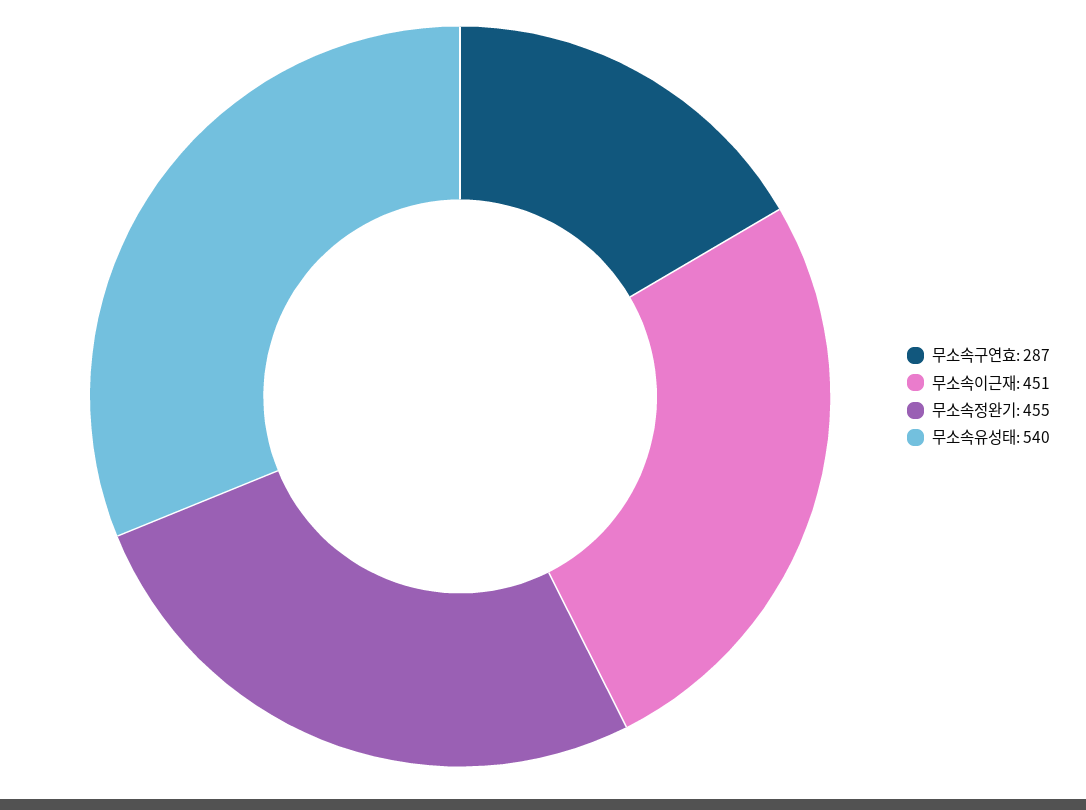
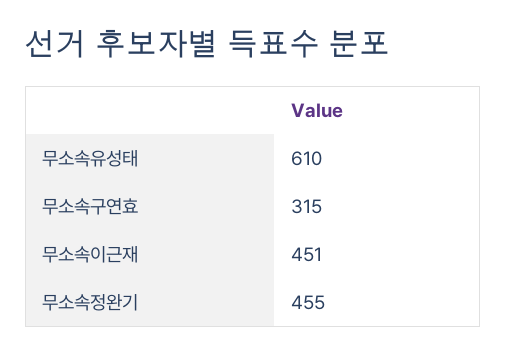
무소속구연효: 287 -> 315
무소속유성태: 540 -> 610

